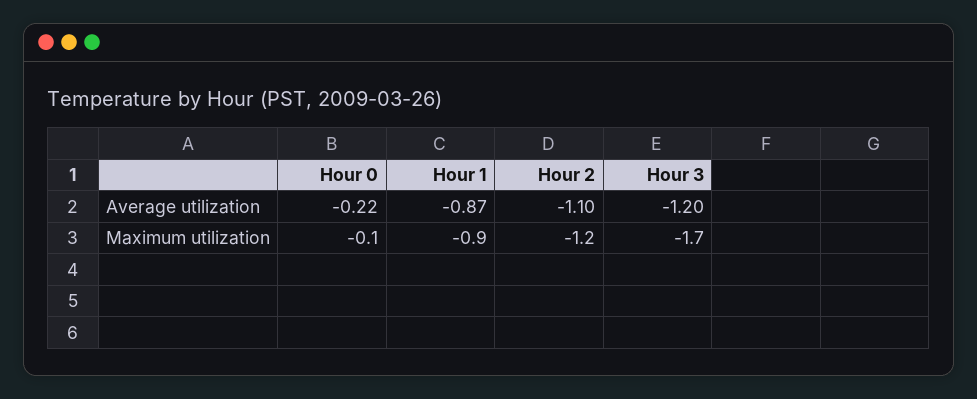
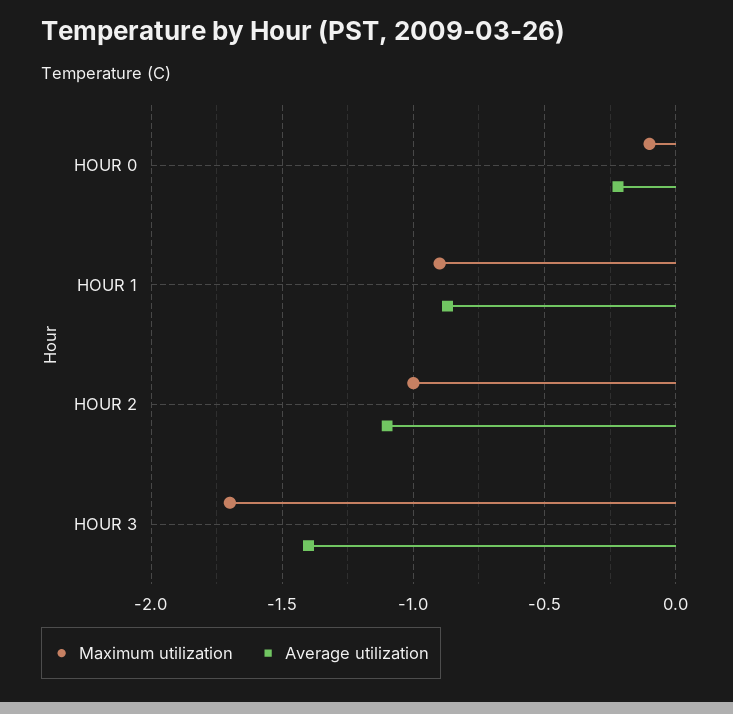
Average utilization, Hour 3: -1.2 -> -1.4
Maximum utilization, Hour 2: -1.2 -> -1

